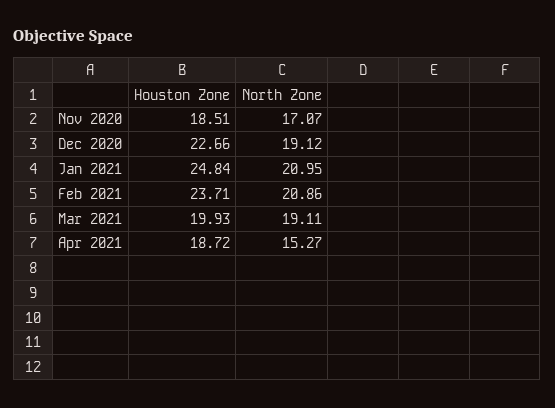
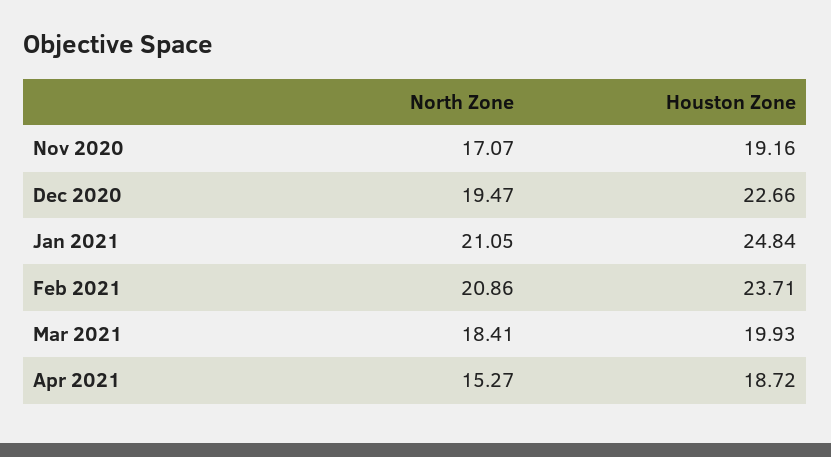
Houston Zone, Nov 2020: 18.51 -> 19.16
North Zone, Dec 2020: 19.12 -> 19.47
North Zone, Jan 2021: 20.95 -> 21.05
North Zone, Mar 2021: 19.11 -> 18.41

